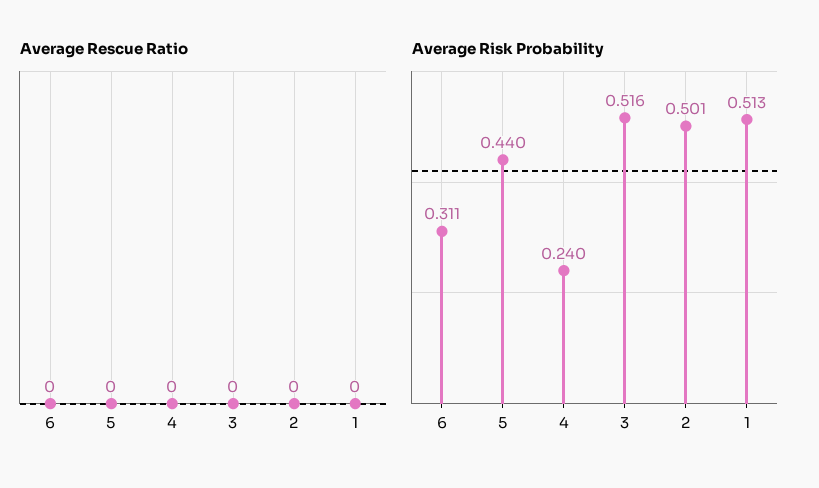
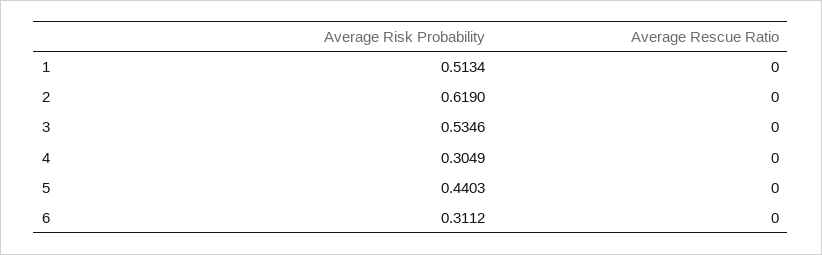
Average Risk Probability, 4: 0.24 -> 0.3049
Average Risk Probability, 3: 0.516 -> 0.5346
Average Risk Probability, 2: 0.501 -> 0.619

